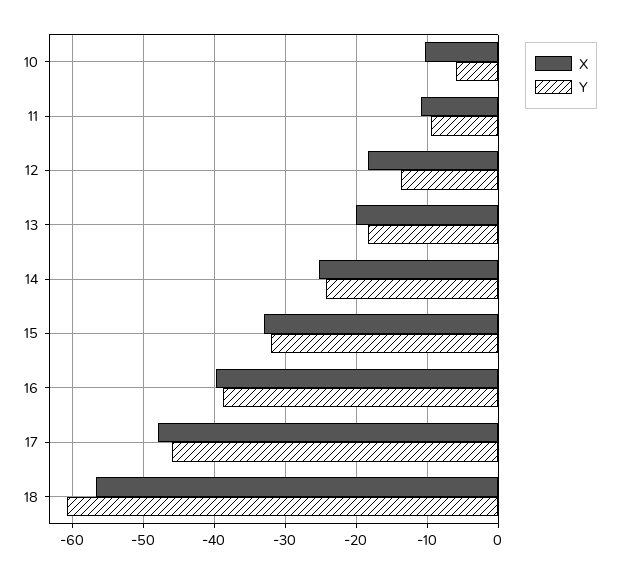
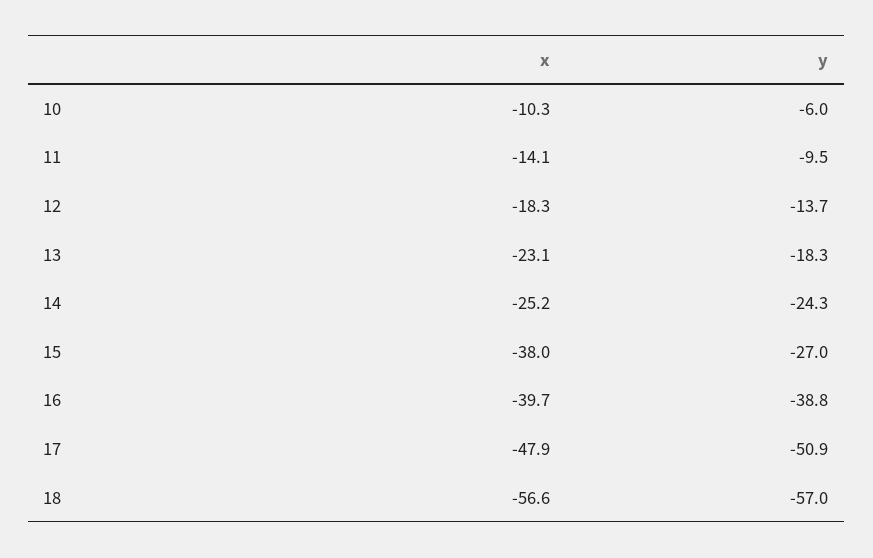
X, 11: -11 -> -14.1
X, 13: -20 -> -23.1
X, 15: -33 -> -38
Y, 15: -32 -> -27
Y, 17: -46 -> -50.9
Y, 18: -61 -> -57

